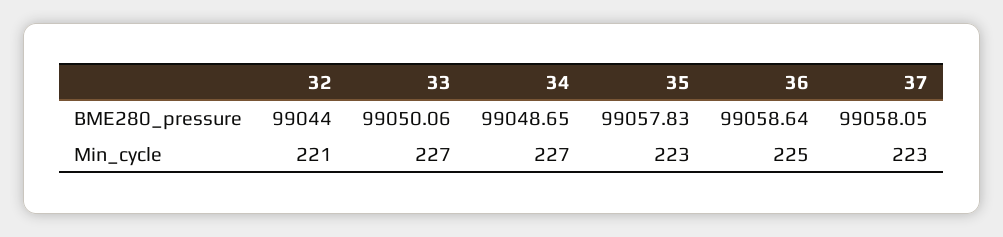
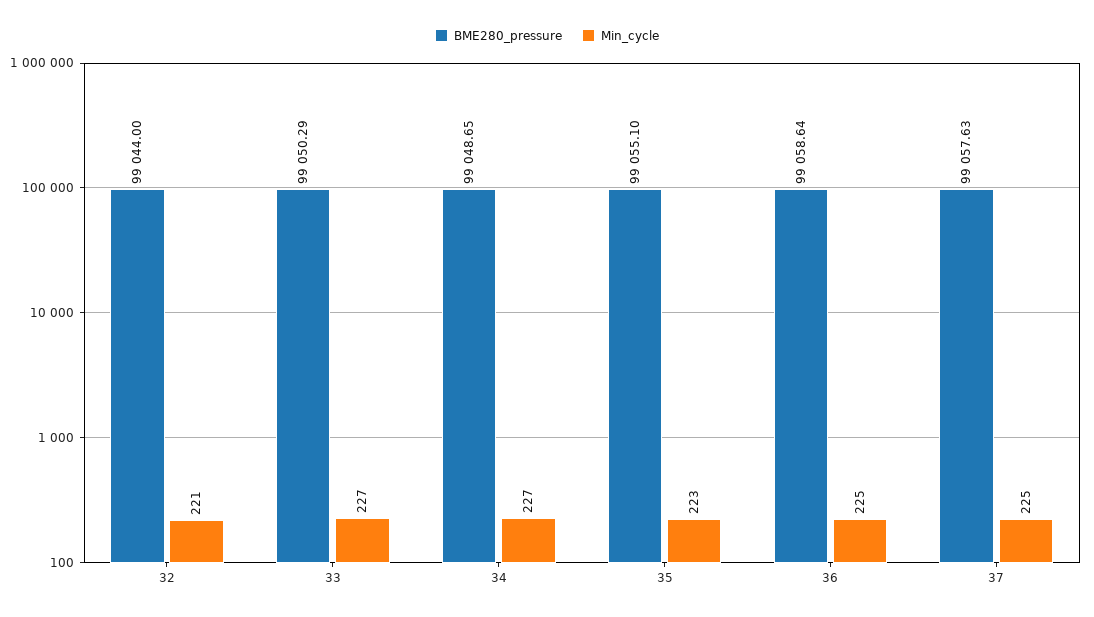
BME280_pressure, 33: 99050.06 -> 99050.29
BME280_pressure, 35: 99057.83 -> 99055.1
BME280_pressure, 37: 99058.05 -> 99057.63
Min_cycle, 37: 223 -> 225

